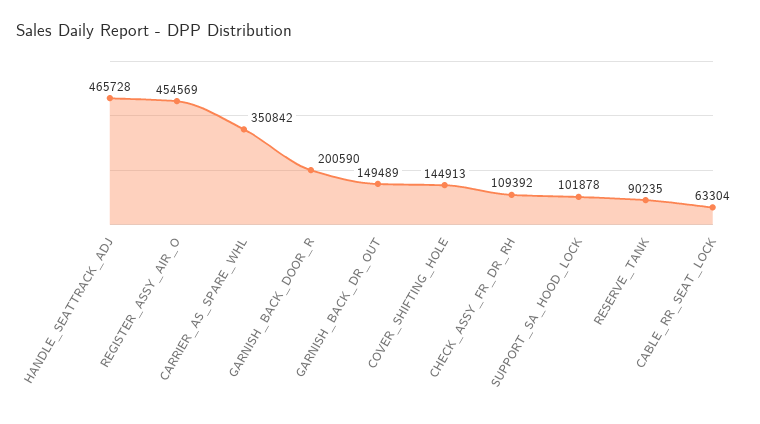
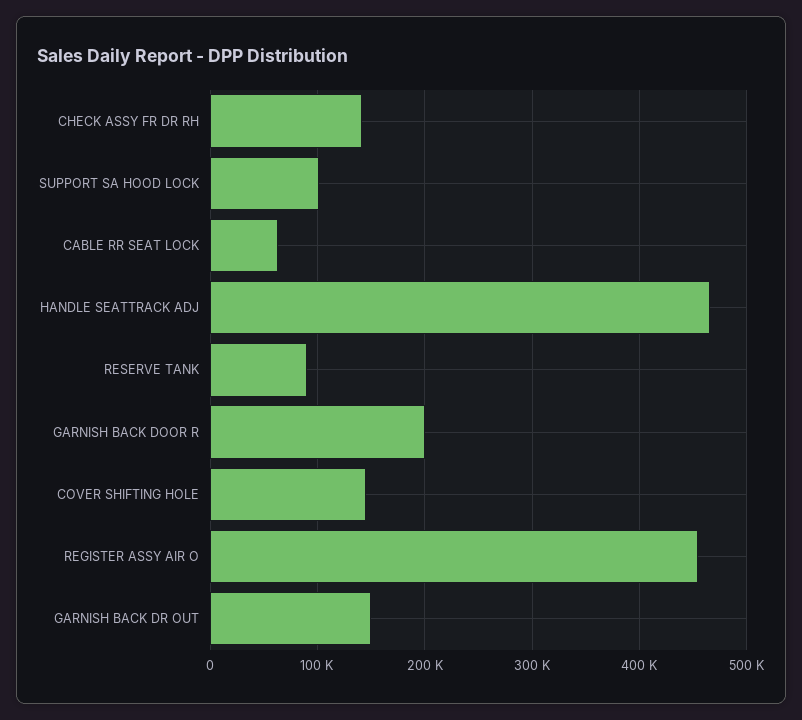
CARRIER_AS_SPARE_WHL: 350842 -> none
CHECK_ASSY_FR_DR_RH: 109392 -> 140000

